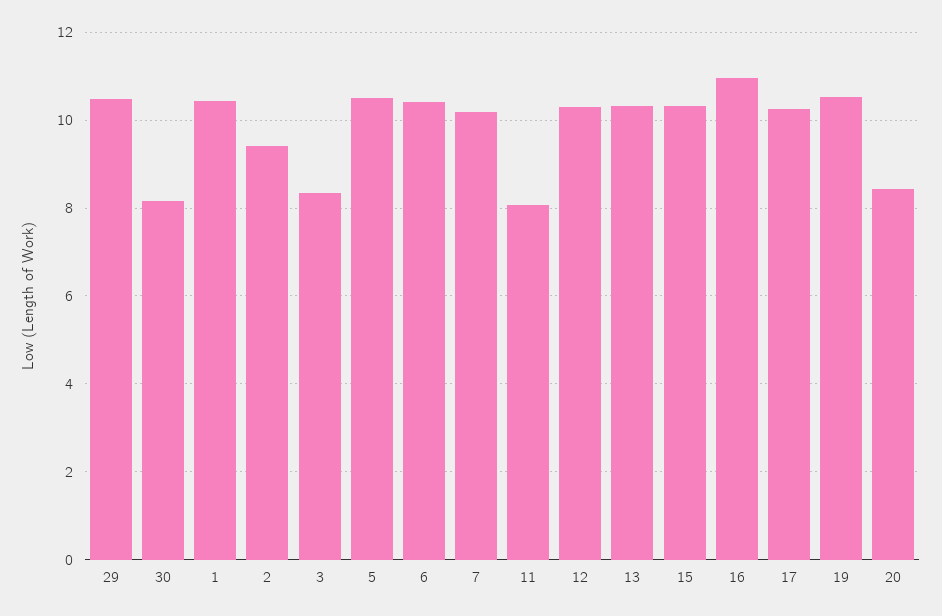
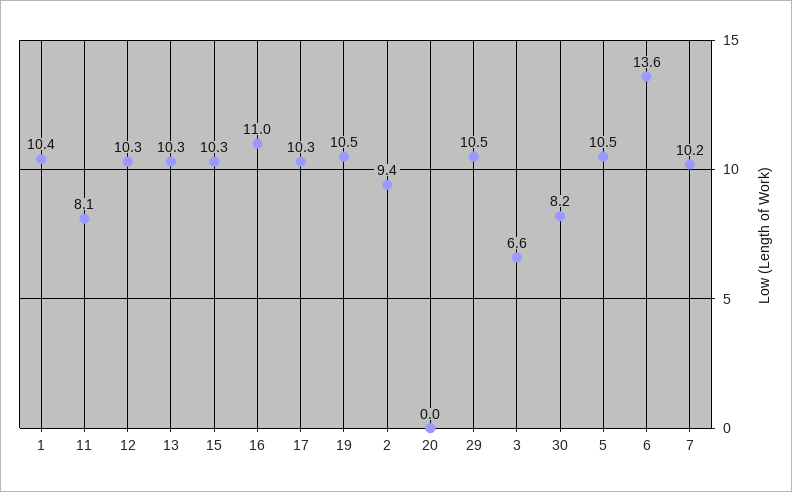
3: 8.4 -> 6.6
6: 10.4 -> 13.6
20: 8.4 -> 0

